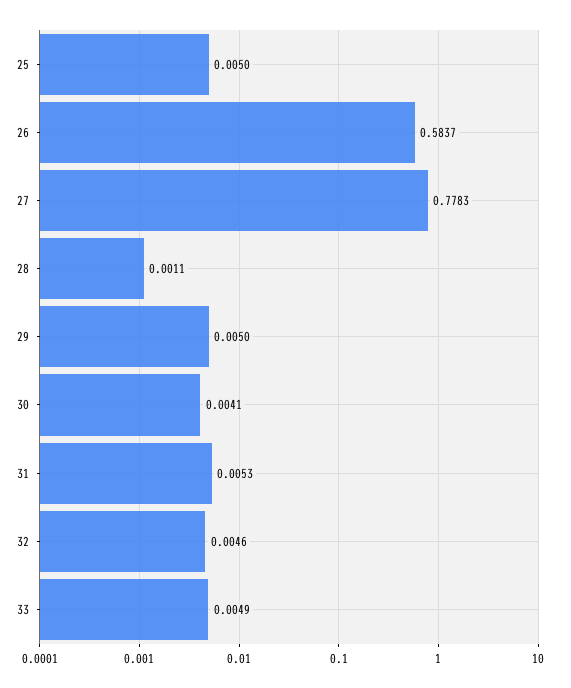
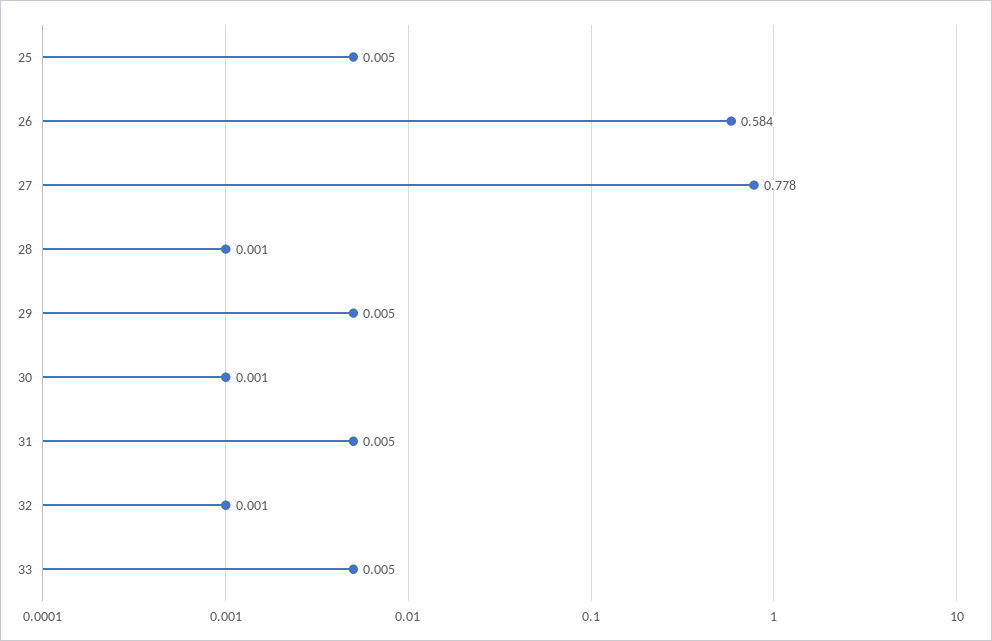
30: 0.0041 -> 0.001
32: 0.0046 -> 0.001

